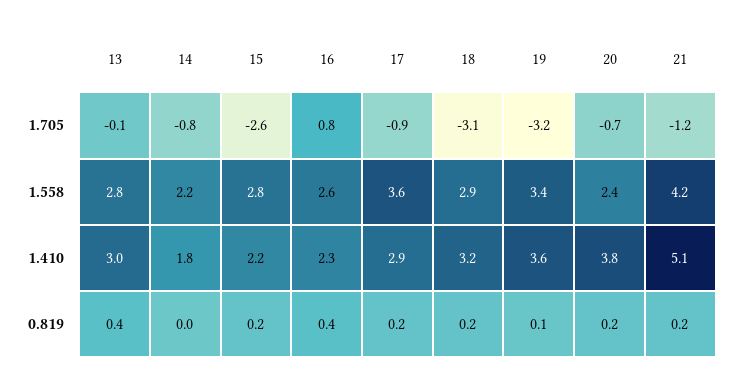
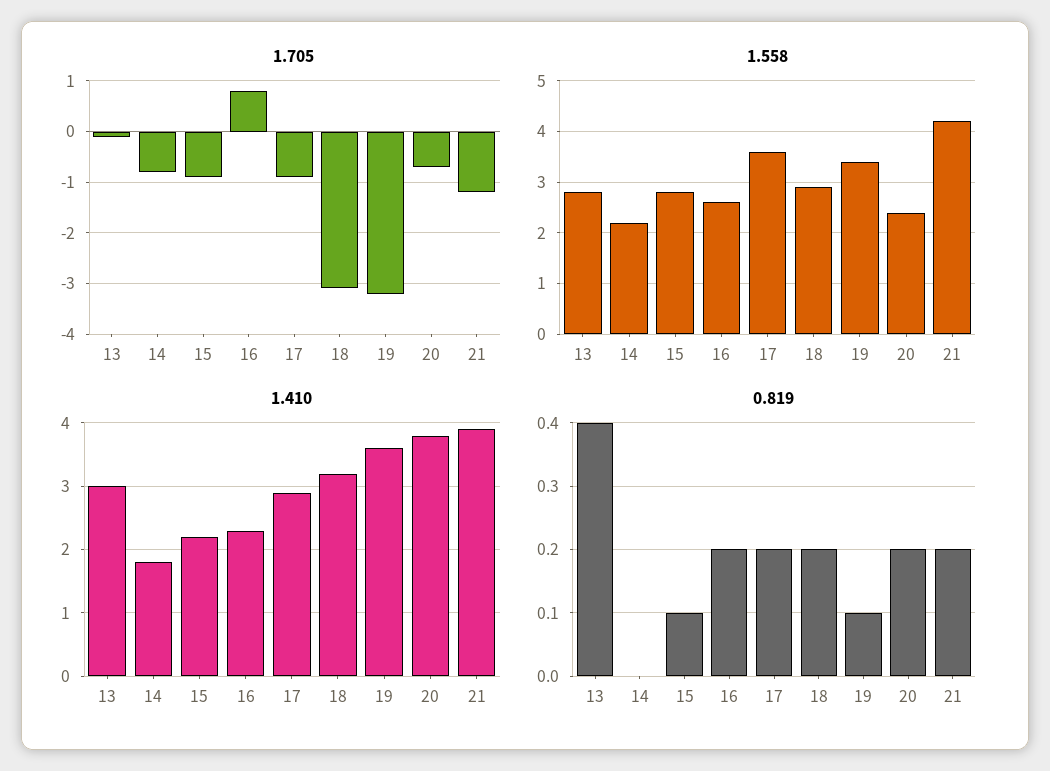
1.705, 15: -2.6 -> -1
1.410, 21: 5.1 -> 3.9
0.819, 15: 0.2 -> 0.1
0.819, 16: 0.4 -> 0.2

